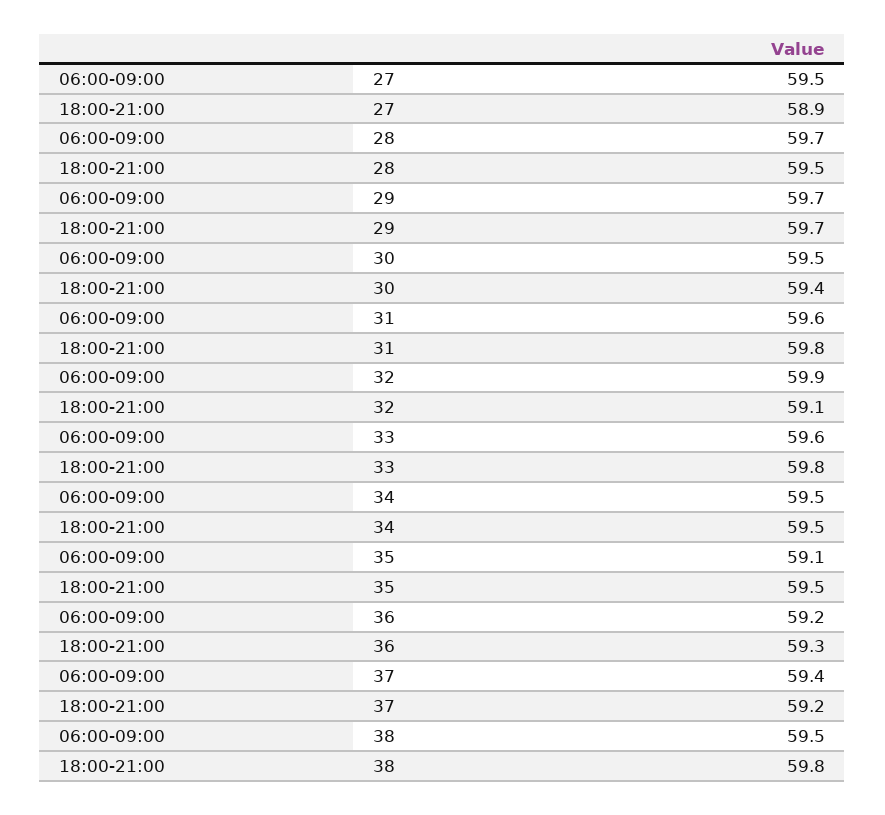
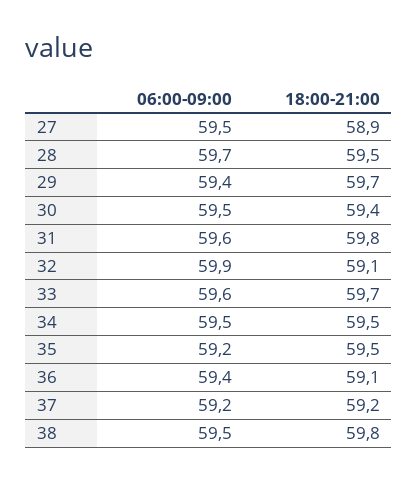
06:00-09:00, 29: 59.7 -> 59.4
18:00-21:00, 33: 59.8 -> 59.7
06:00-09:00, 35: 59.1 -> 59.2
06:00-09:00, 36: 59.2 -> 59.4
18:00-21:00, 36: 59.3 -> 59.1
06:00-09:00, 37: 59.4 -> 59.2

